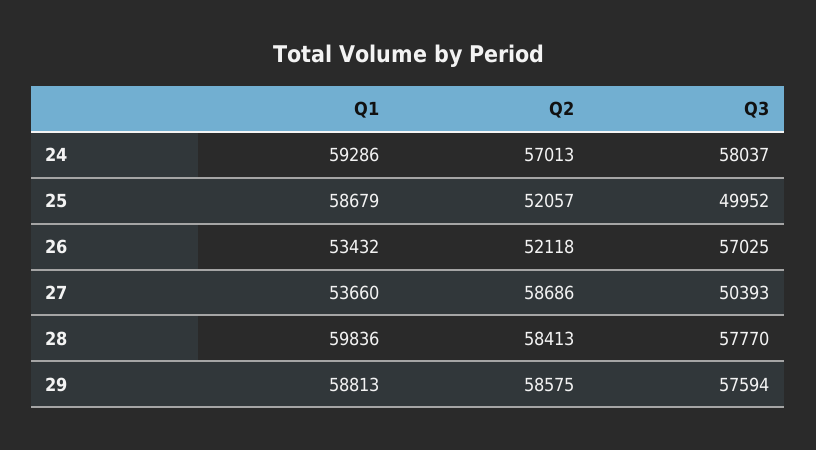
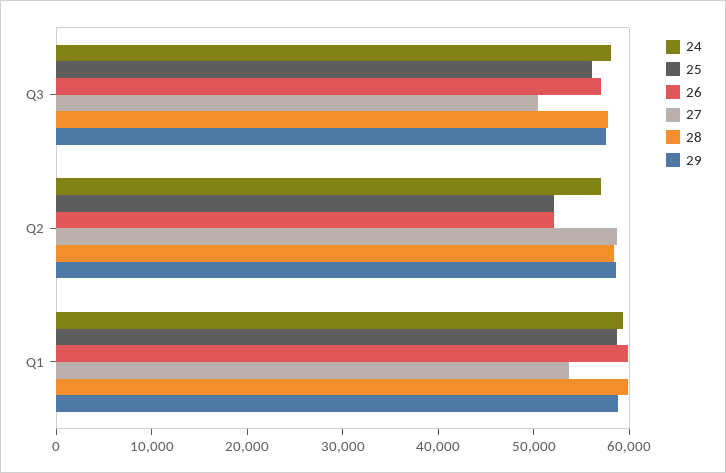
25, Q3: 49952 -> 56000
26, Q1: 53432 -> 60000

